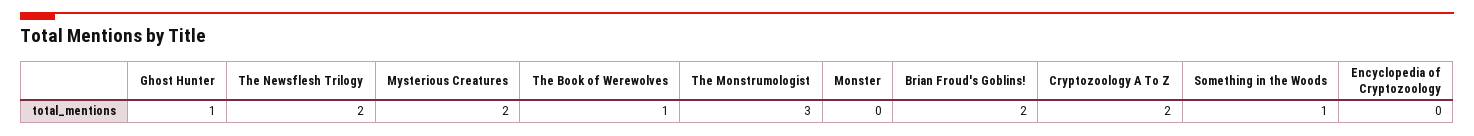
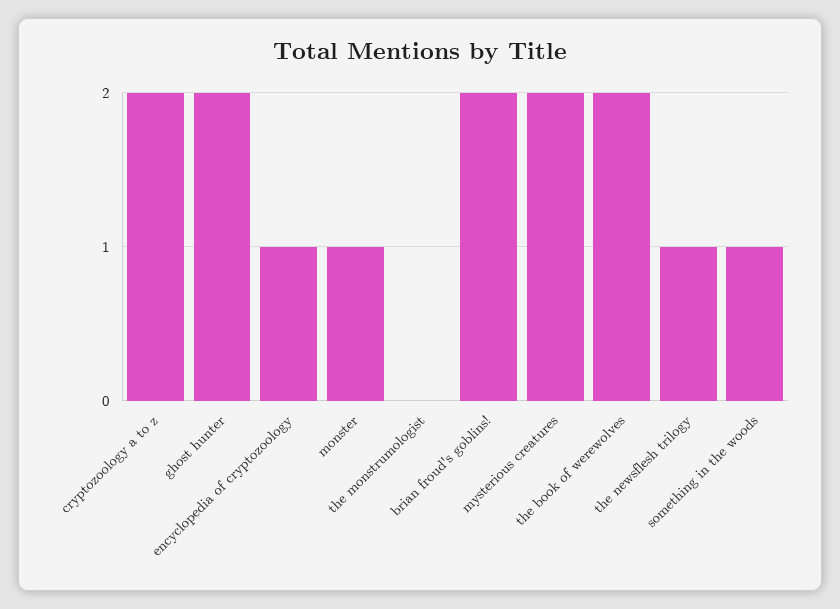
Ghost Hunter: 1 -> 2
The Newsflesh Trilogy: 2 -> 1
The Book of Werewolves: 1 -> 2
The Monstrumologist: 3 -> 0
Monster: 0 -> 1
Encyclopedia of Cryptozoology: 0 -> 1

